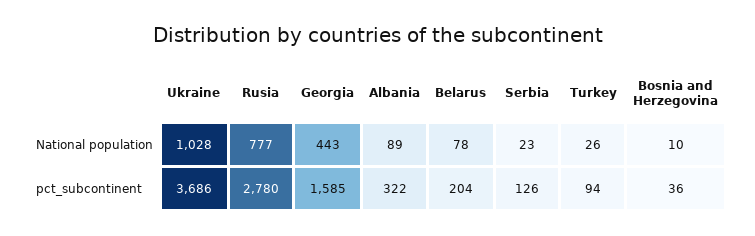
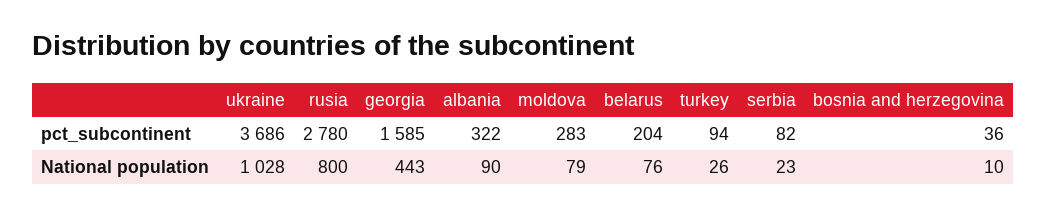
Rusia, National population: 777 -> 800
Albania, National population: 89 -> 90
Belarus, National population: 78 -> 76
Serbia, pct_subcontinent: 126 -> 82
moldova, pct_subcontinent: none -> 283
moldova, National population: none -> 79

